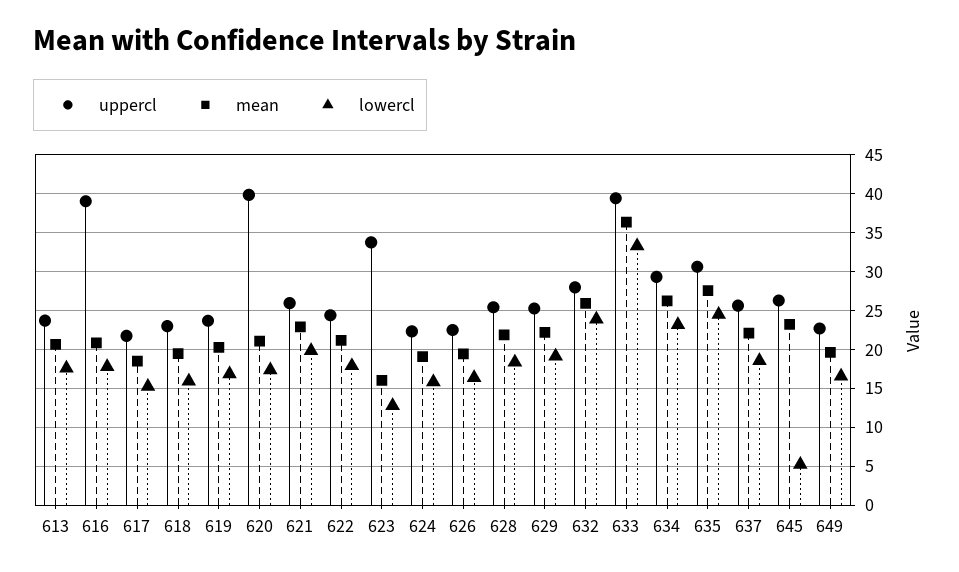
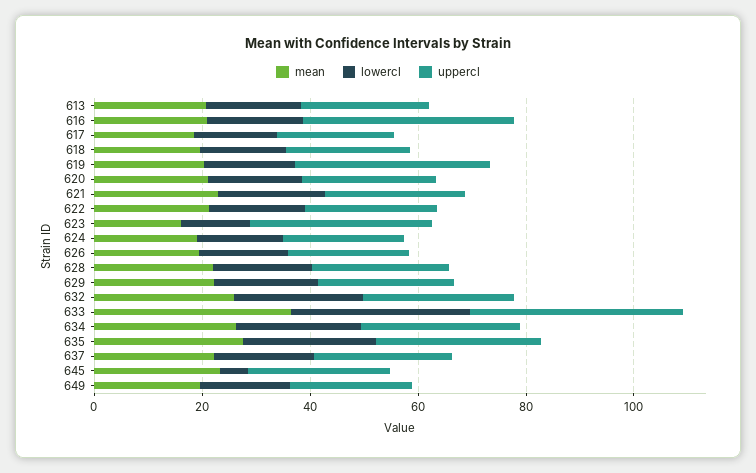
uppercl, 619: 24 -> 35
uppercl, 620: 40 -> 25

